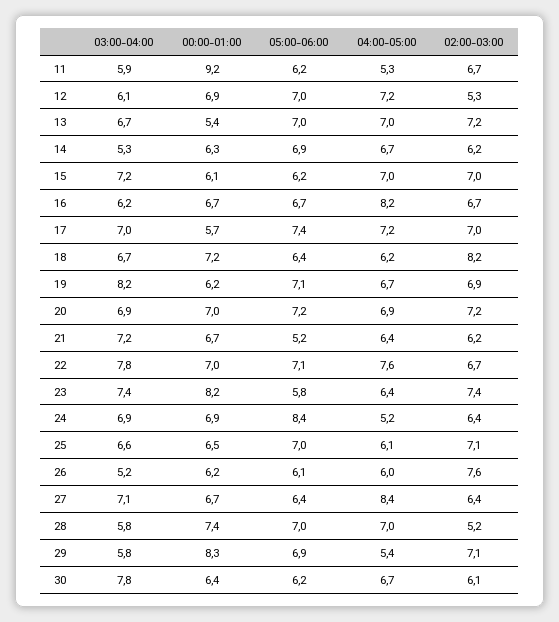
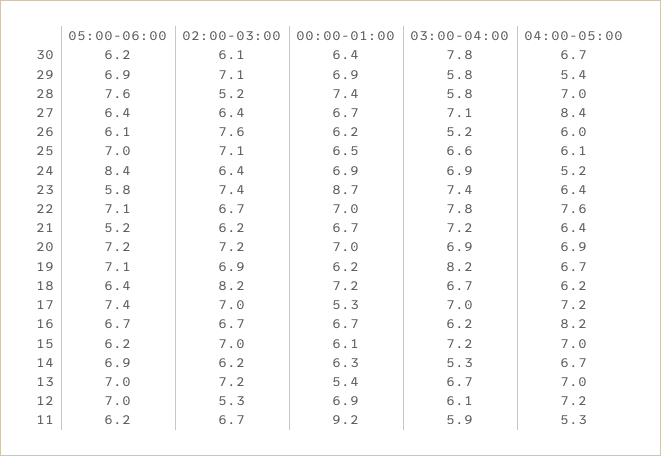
00:00-01:00, 17: 5.7 -> 5.3
00:00-01:00, 23: 8.2 -> 8.7
05:00-06:00, 28: 7 -> 7.6
00:00-01:00, 29: 8.3 -> 6.9

